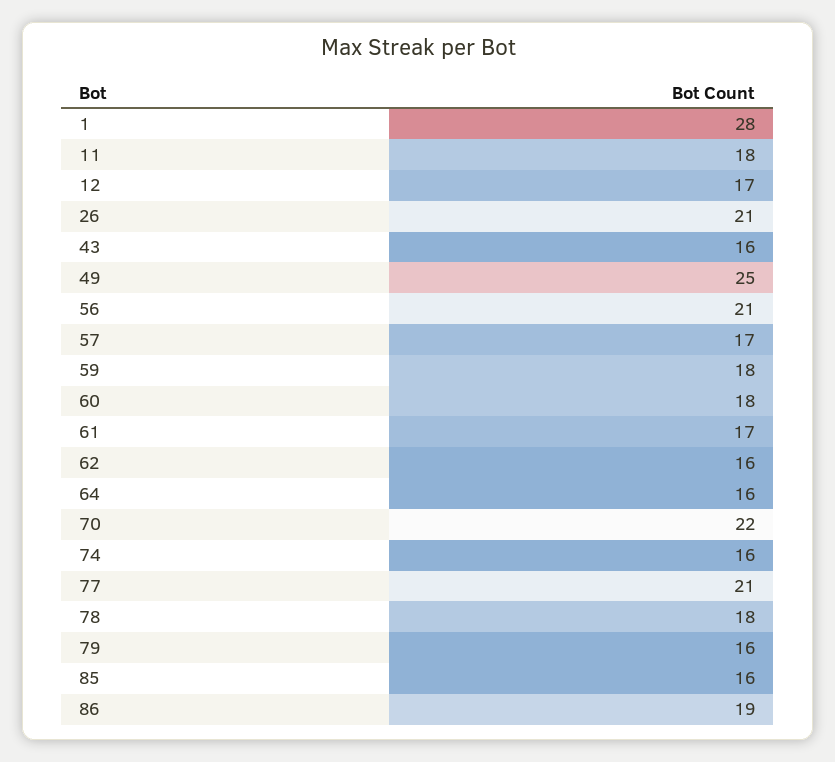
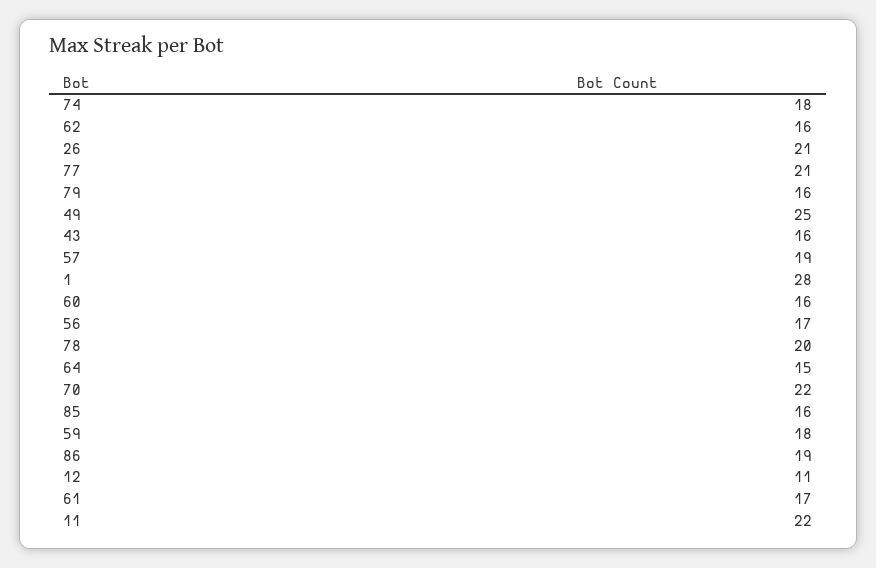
11: 18 -> 22
12: 17 -> 11
56: 21 -> 17
57: 17 -> 19
60: 18 -> 16
64: 16 -> 15
74: 16 -> 18
78: 18 -> 20

